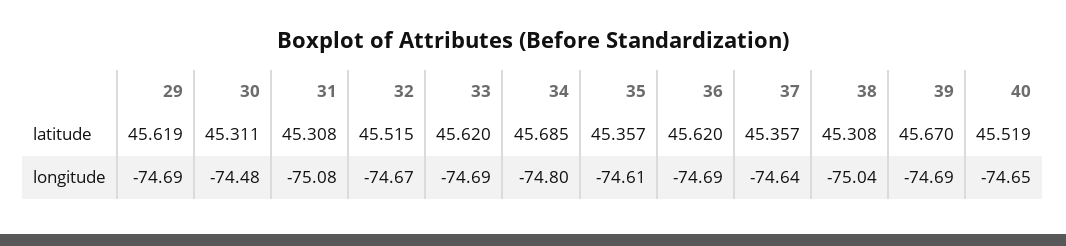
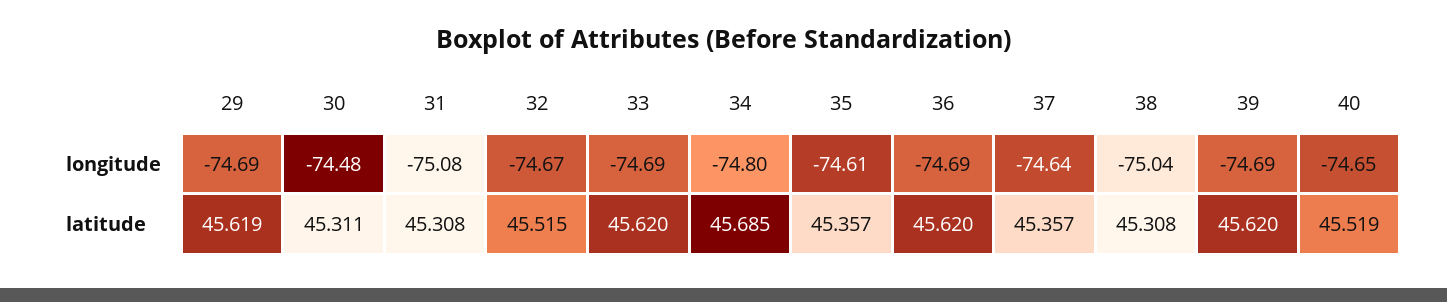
39, latitude: 45.67 -> 45.62

